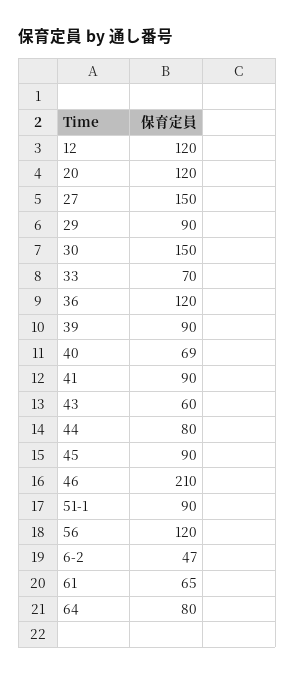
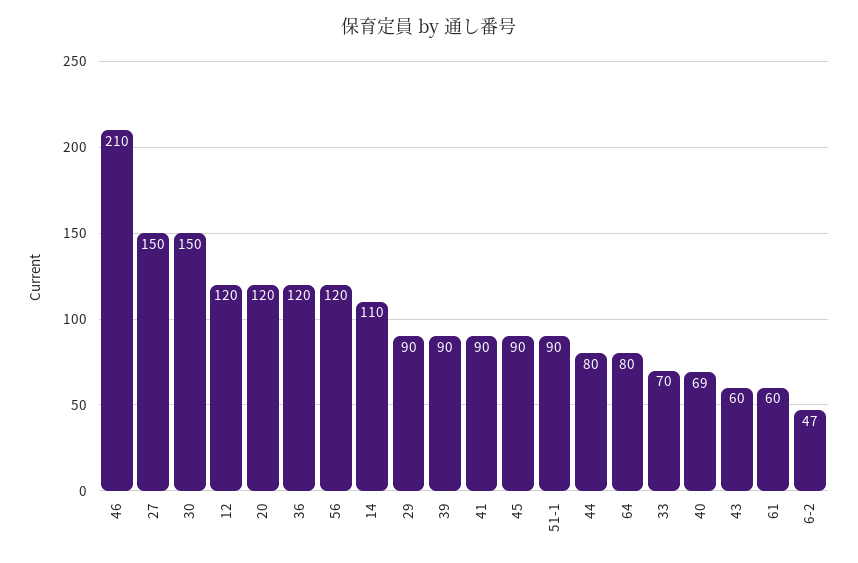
61: 65 -> 60
14: none -> 110

